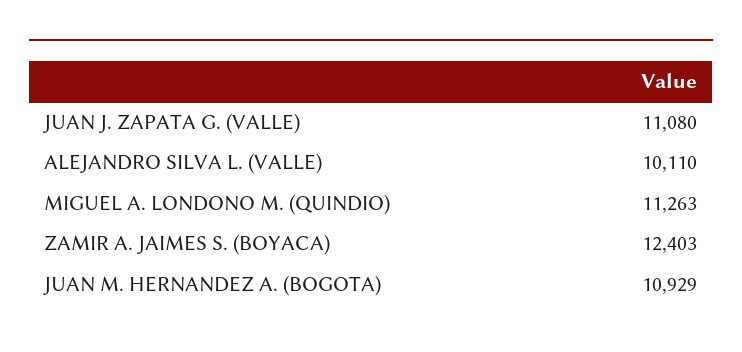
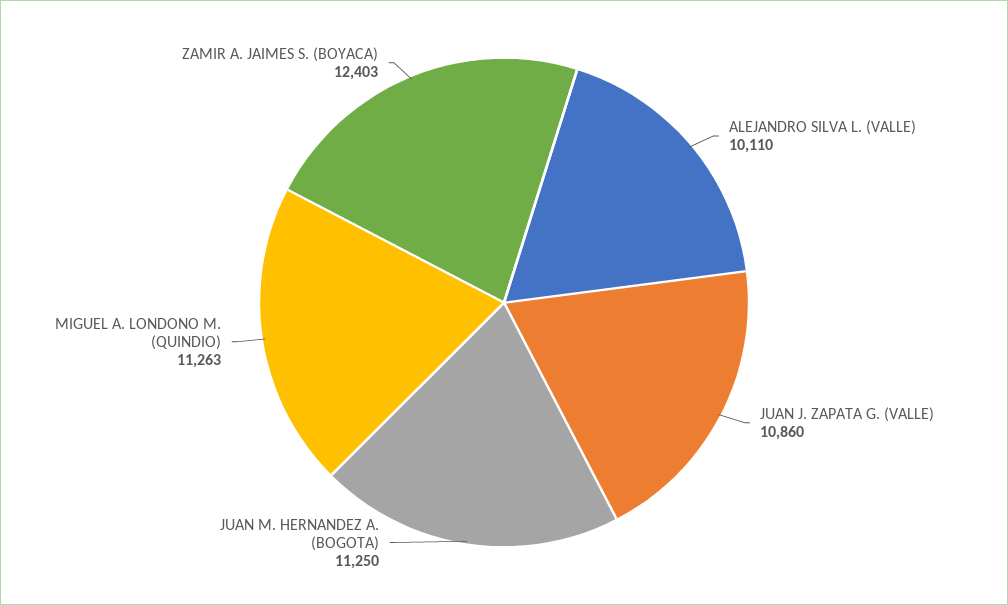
JUAN J. ZAPATA G. (VALLE): 11080 -> 10860
JUAN M. HERNANDEZ A. (BOGOTA): 10929 -> 11250

